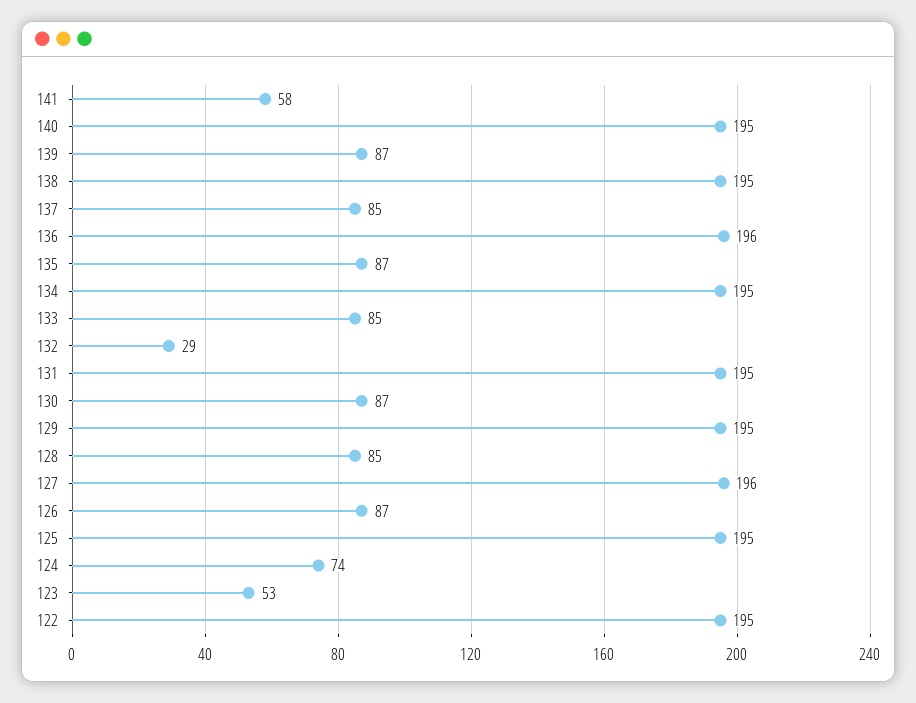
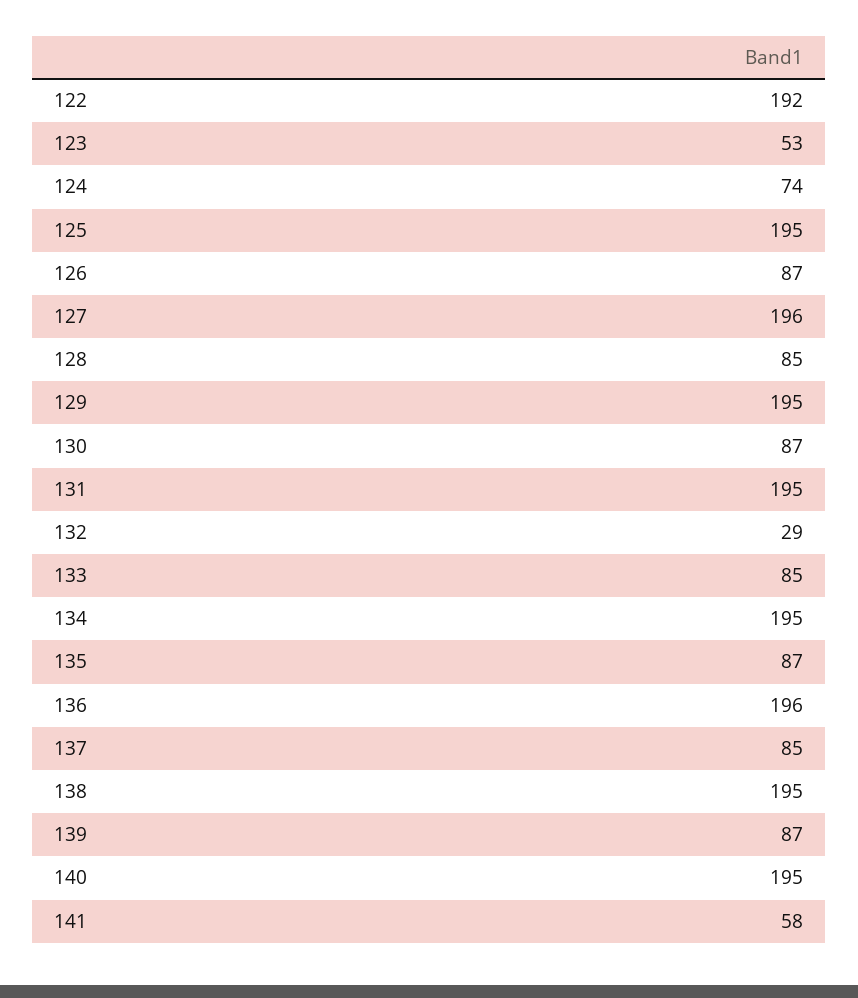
122: 195 -> 192

